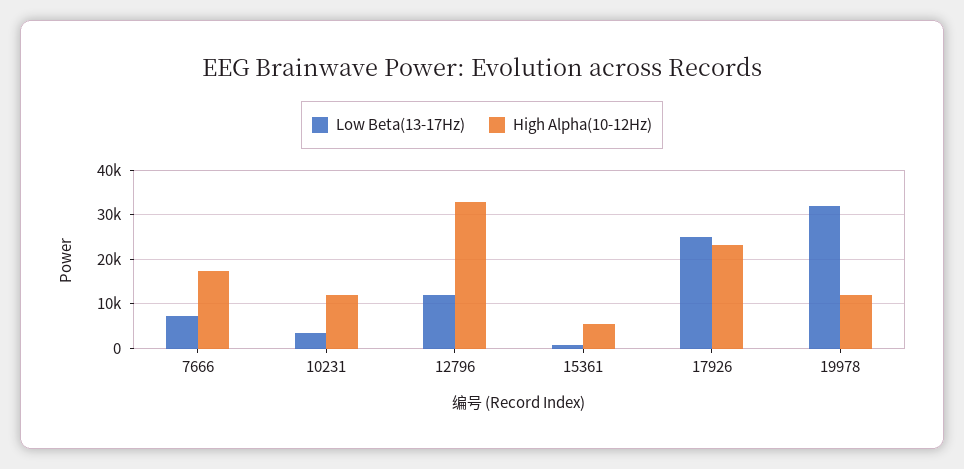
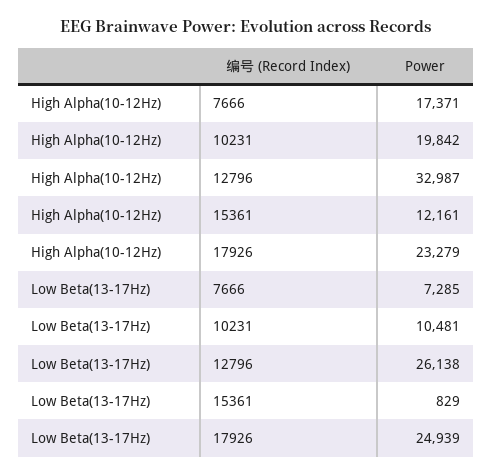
Low Beta(13-17Hz), 10231: 4000 -> 10481
High Alpha(10-12Hz), 10231: 12000 -> 19842
Low Beta(13-17Hz), 12796: 12000 -> 26138
High Alpha(10-12Hz), 15361: 6000 -> 12161
Low Beta(13-17Hz), 19978: 32000 -> none
High Alpha(10-12Hz), 19978: 12000 -> none

